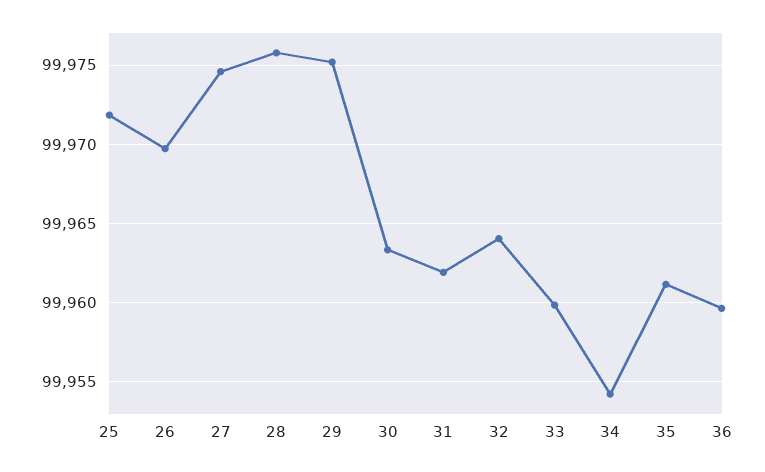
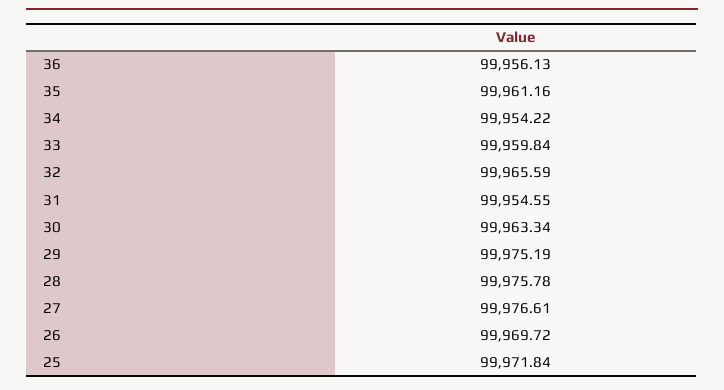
27: 99974.5 -> 99976.61
31: 99962 -> 99954.55
32: 99964 -> 99965.59
36: 99959.5 -> 99956.13

